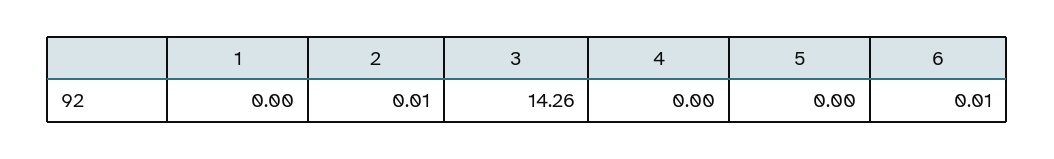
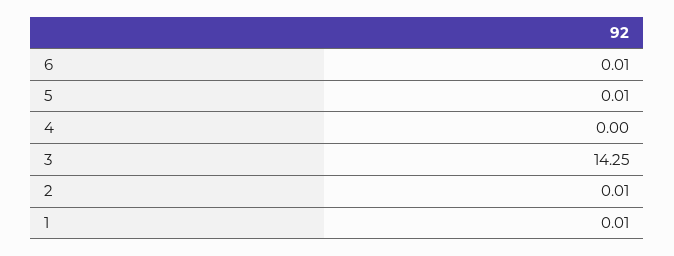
1: 0 -> 0.01
3: 14.26 -> 14.25
5: 0 -> 0.01

